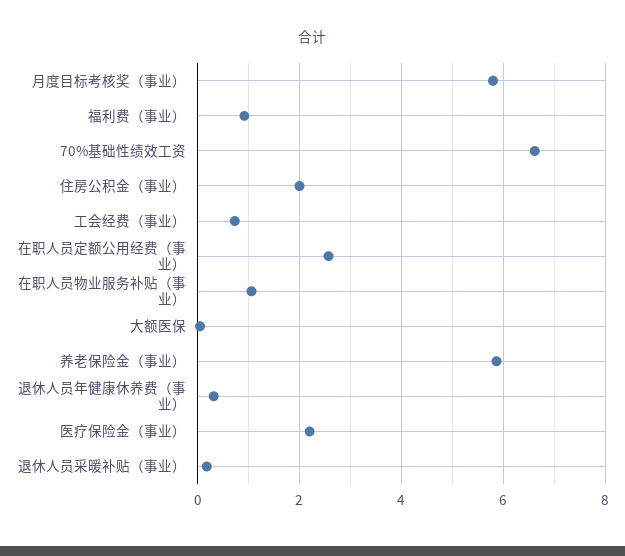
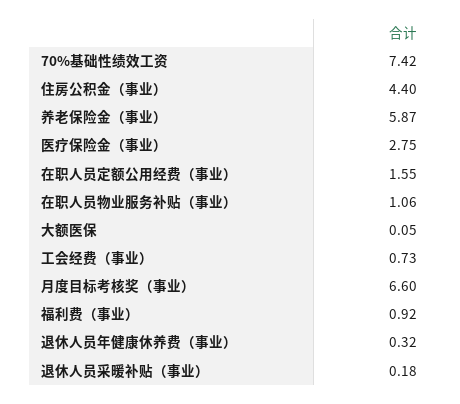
月度目标考核奖（事业）: 5.8 -> 6.6
70%基础性绩效工资: 6.6 -> 7.42
住房公积金（事业）: 2 -> 4.4
在职人员定额公用经费（事业）: 2.6 -> 1.55
医疗保险金（事业）: 2.2 -> 2.75

